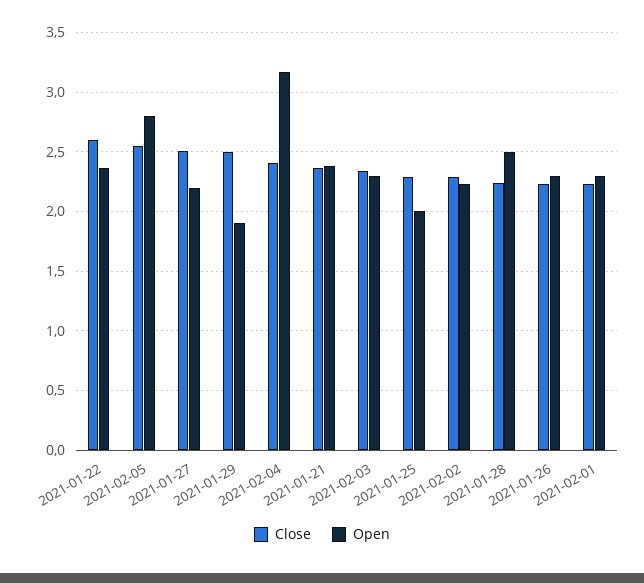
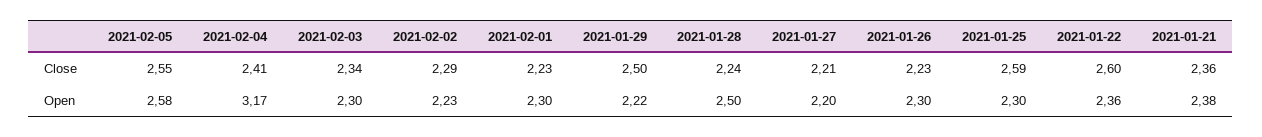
Open, 2021-02-05: 2.8 -> 2.58
Close, 2021-01-27: 2.5 -> 2.21
Open, 2021-01-29: 1.9 -> 2.22
Close, 2021-01-25: 2.3 -> 2.59
Open, 2021-01-25: 2 -> 2.3

